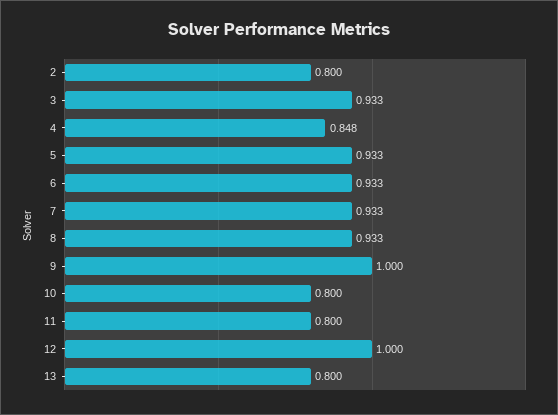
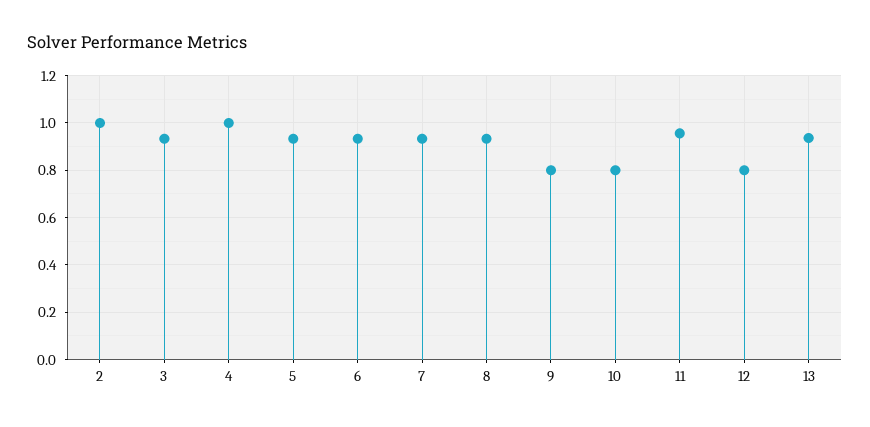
2: 0.8 -> 1
4: 0.848 -> 1
9: 1 -> 0.8
11: 0.8 -> 0.95
12: 1 -> 0.8
13: 0.8 -> 0.95

